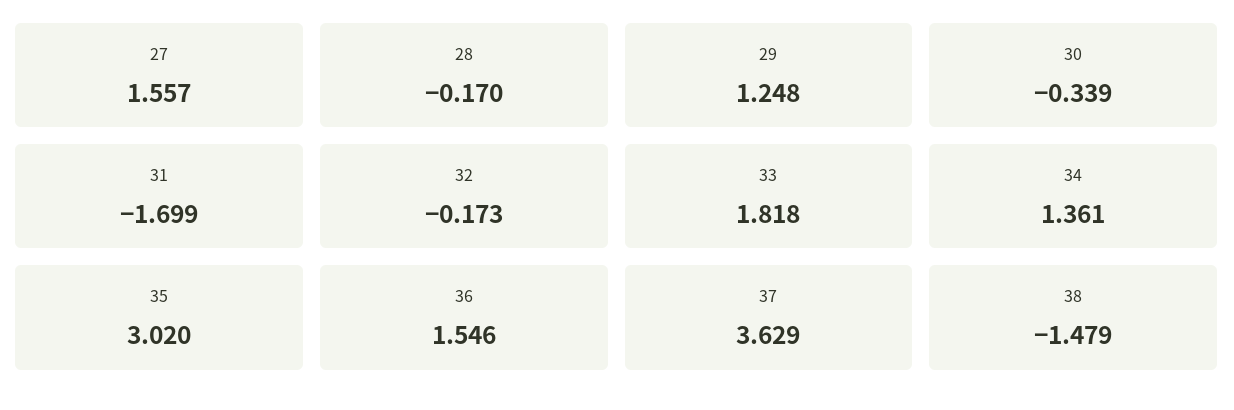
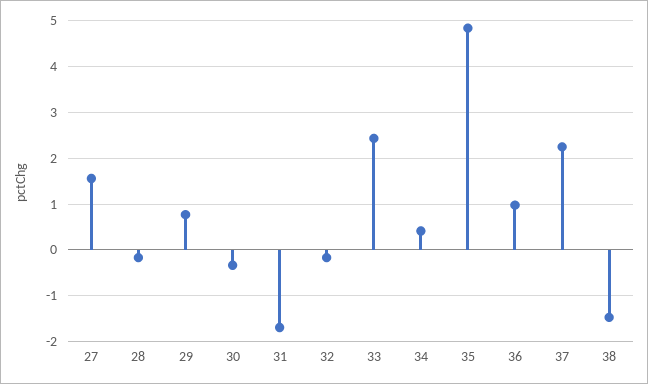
29: 1.248 -> 0.8
33: 1.818 -> 2.4
34: 1.361 -> 0.4
35: 3.02 -> 4.8
36: 1.546 -> 1
37: 3.629 -> 2.2

